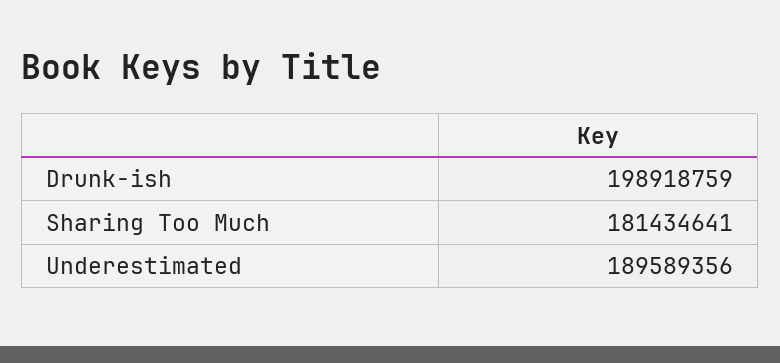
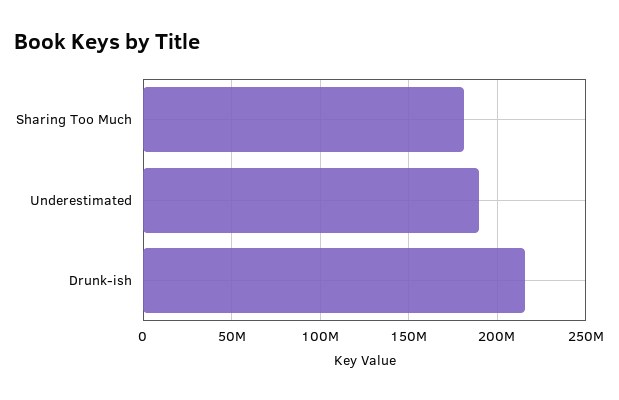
Drunk-ish: 198918759 -> 215000000

